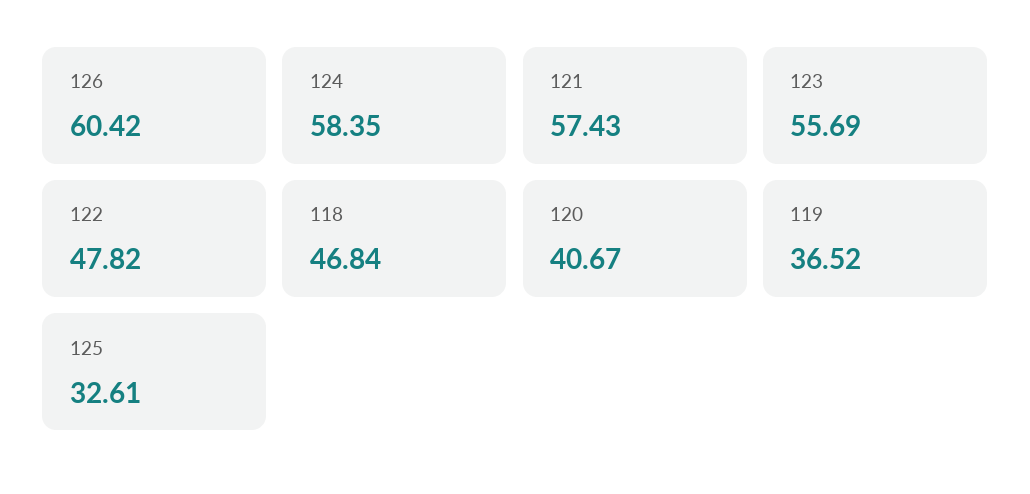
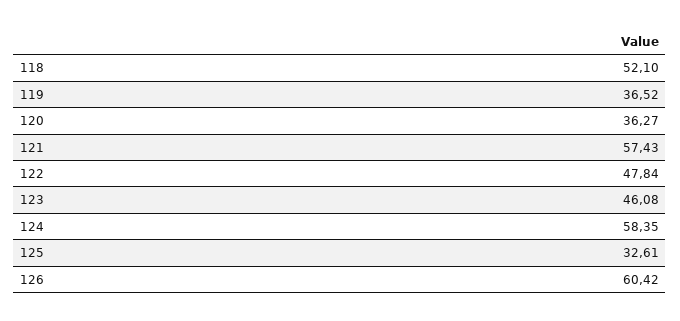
123: 55.69 -> 46.08
122: 47.82 -> 47.84
118: 46.84 -> 52.1
120: 40.67 -> 36.27

